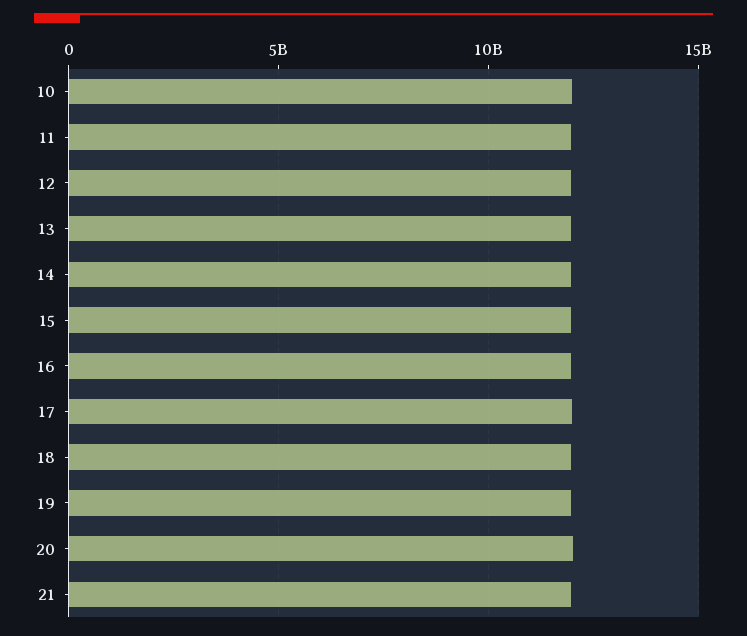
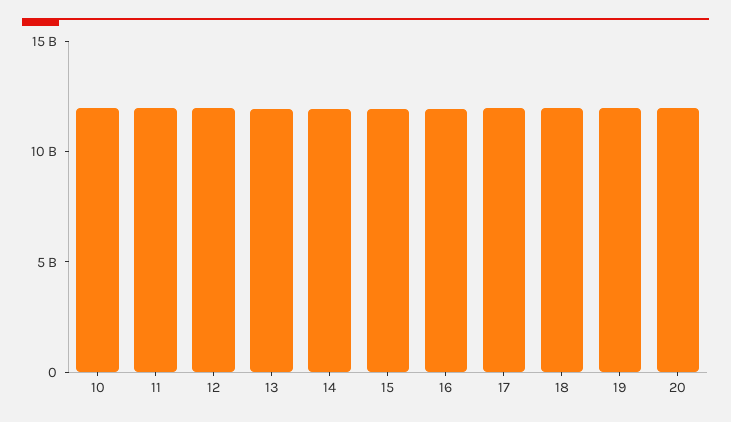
21: 12000000000 -> none

